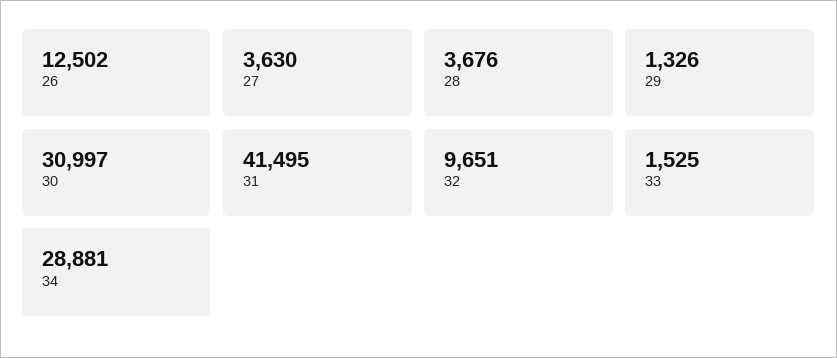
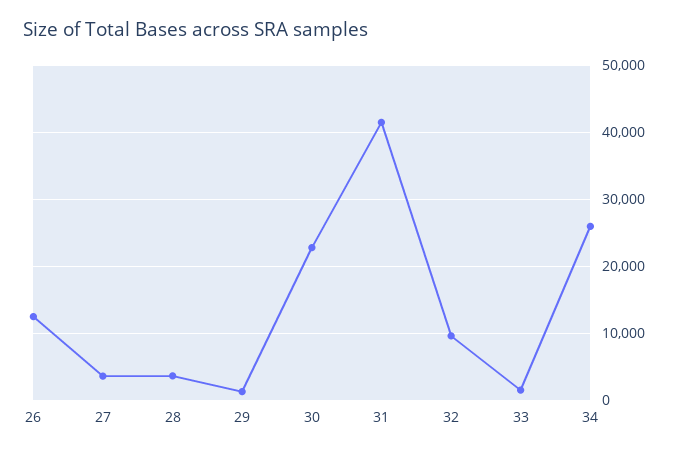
30: 30997 -> 23000
34: 28881 -> 26000

